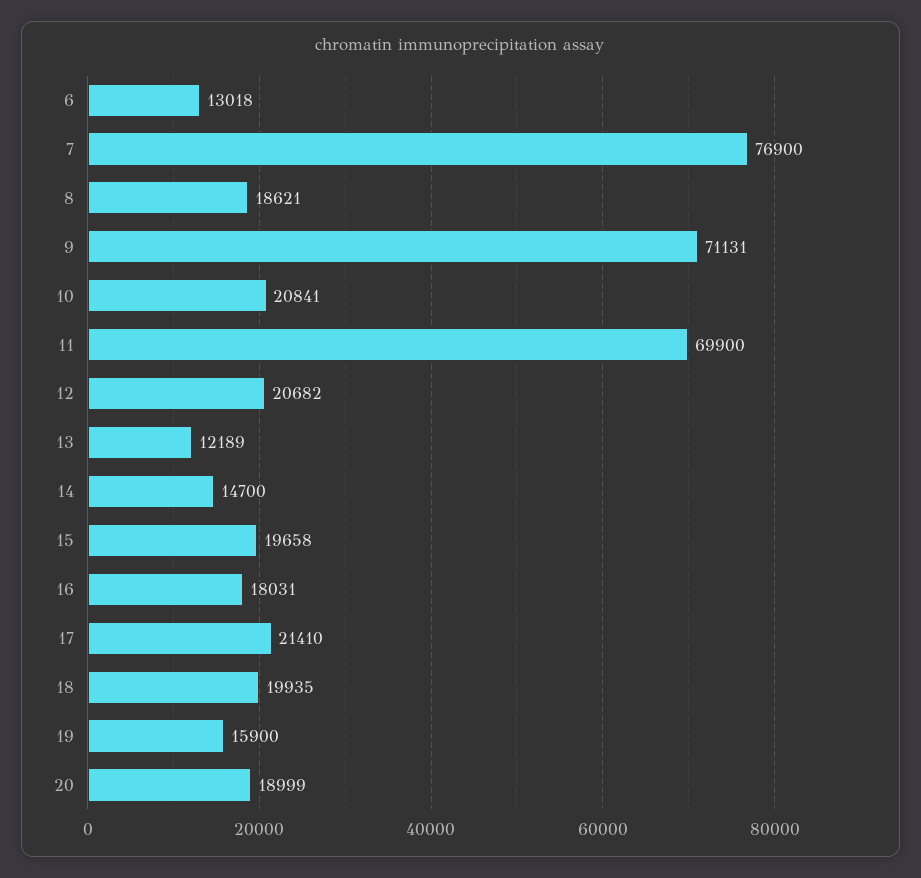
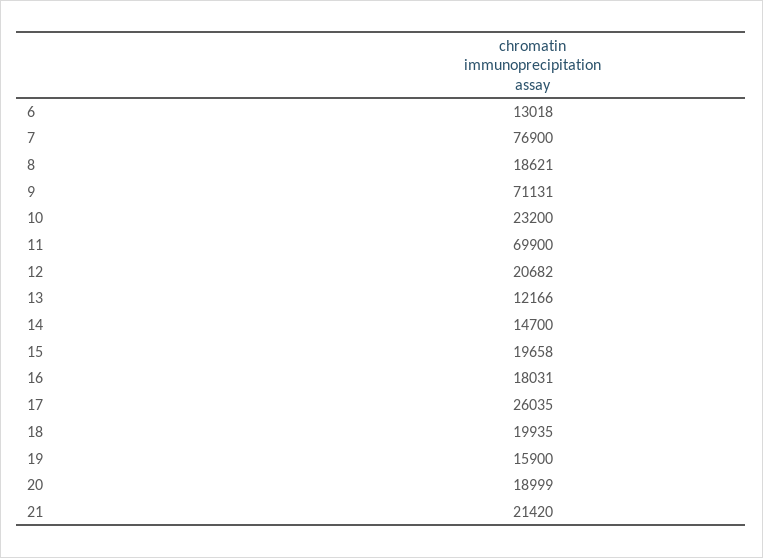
10: 20841 -> 23200
13: 12189 -> 12166
17: 21410 -> 26035
21: none -> 21420

